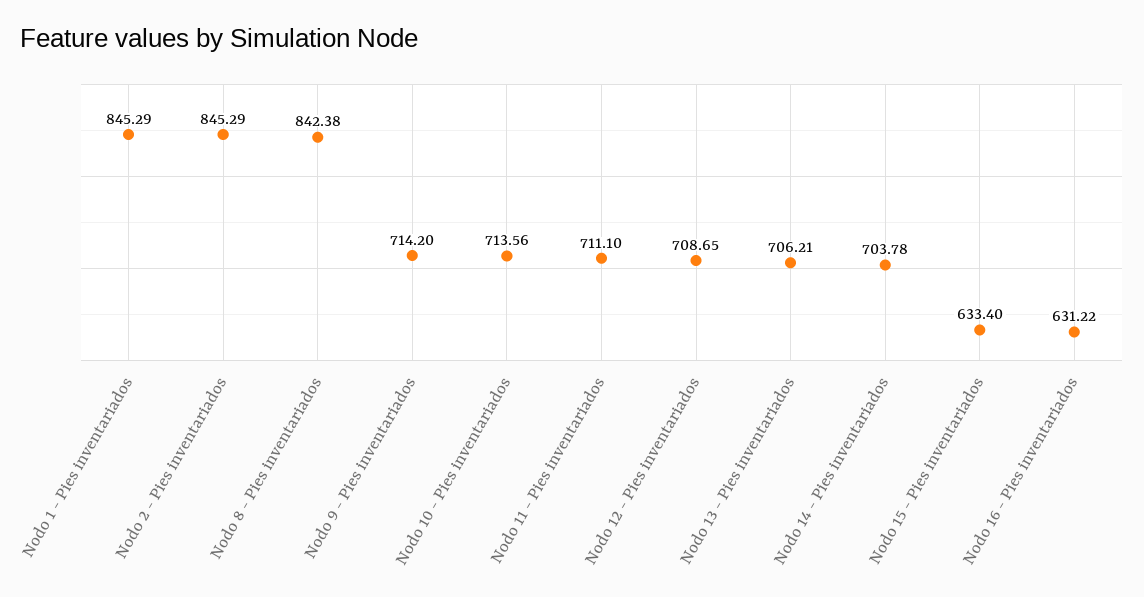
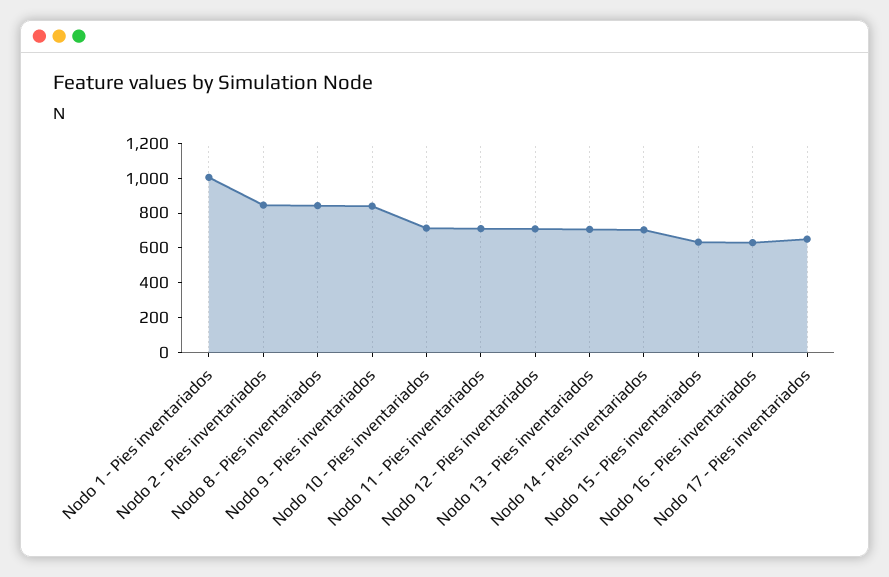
Nodo 1 - Pies inventariados: 845.29 -> 1000
Nodo 9 - Pies inventariados: 714.2 -> 850
Nodo 17 - Pies inventariados: none -> 650

